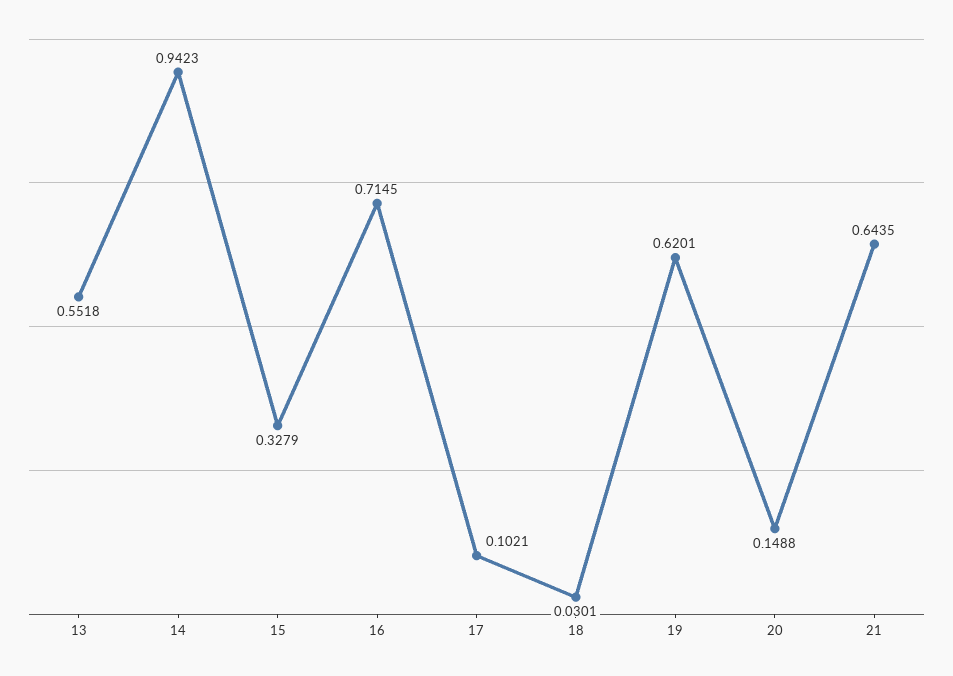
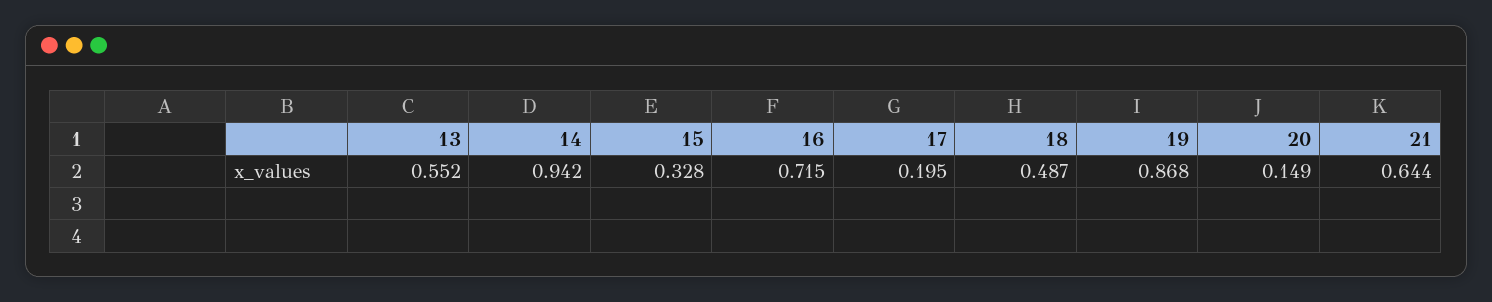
17: 0.1021 -> 0.195
18: 0.0301 -> 0.487
19: 0.6201 -> 0.868

